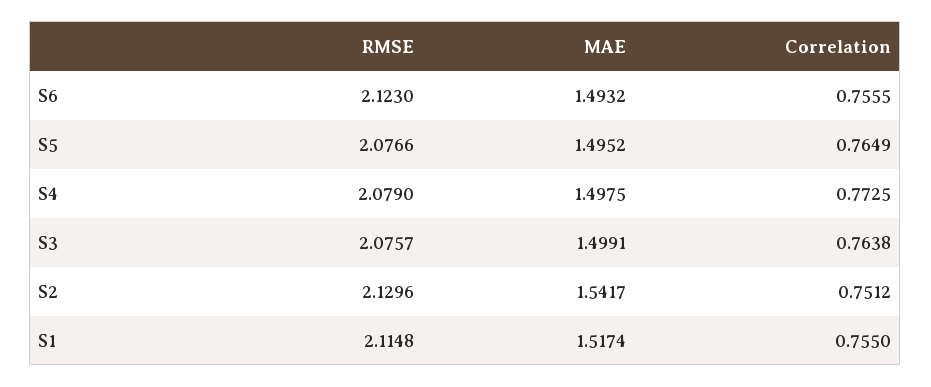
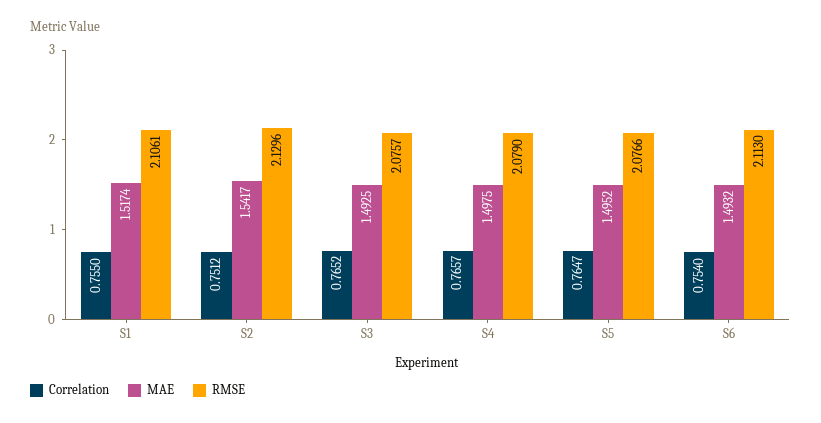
RMSE, S6: 2.123 -> 2.113
Correlation, S6: 0.7555 -> 0.754
Correlation, S5: 0.7649 -> 0.7647
Correlation, S4: 0.7725 -> 0.7657
MAE, S3: 1.4991 -> 1.4925
Correlation, S3: 0.7638 -> 0.7652
RMSE, S1: 2.1148 -> 2.1061

